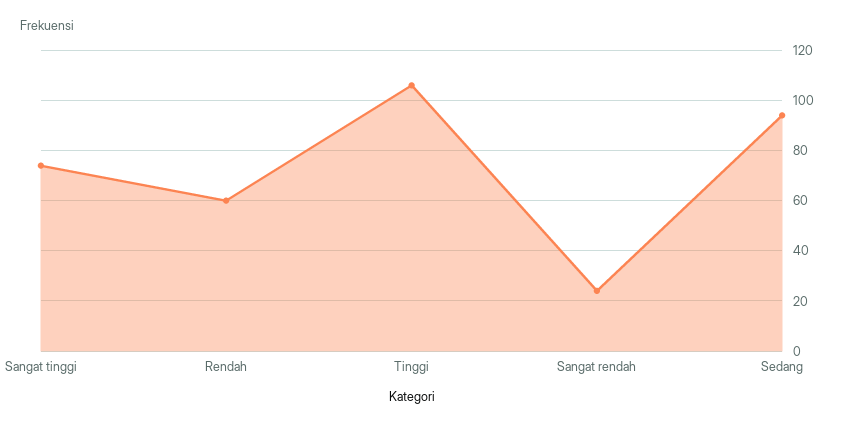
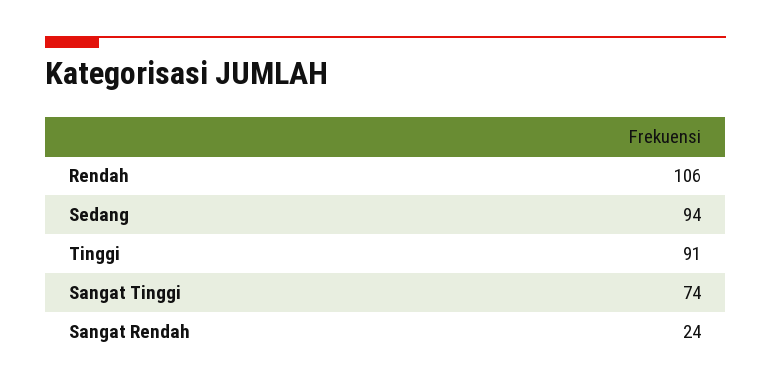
Rendah: 60 -> 106
Tinggi: 105 -> 91

